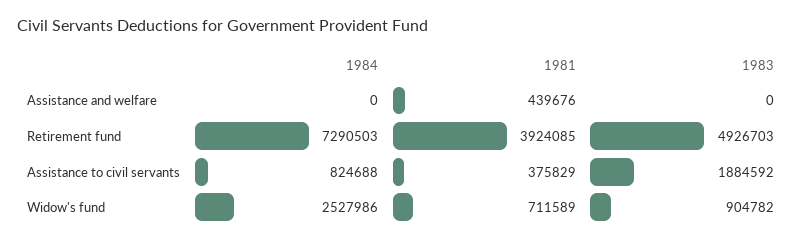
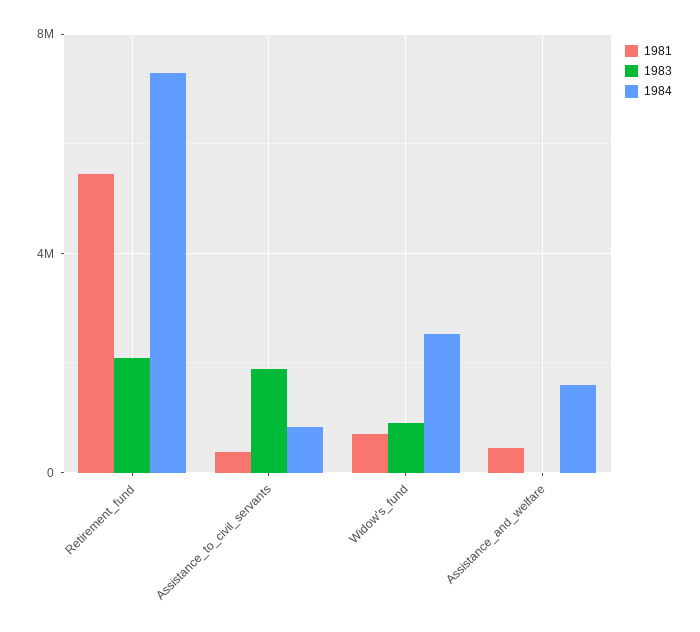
1984, Assistance and welfare: 0 -> 1500000
1981, Retirement fund: 3924085 -> 5500000
1983, Retirement fund: 4926703 -> 2000000

